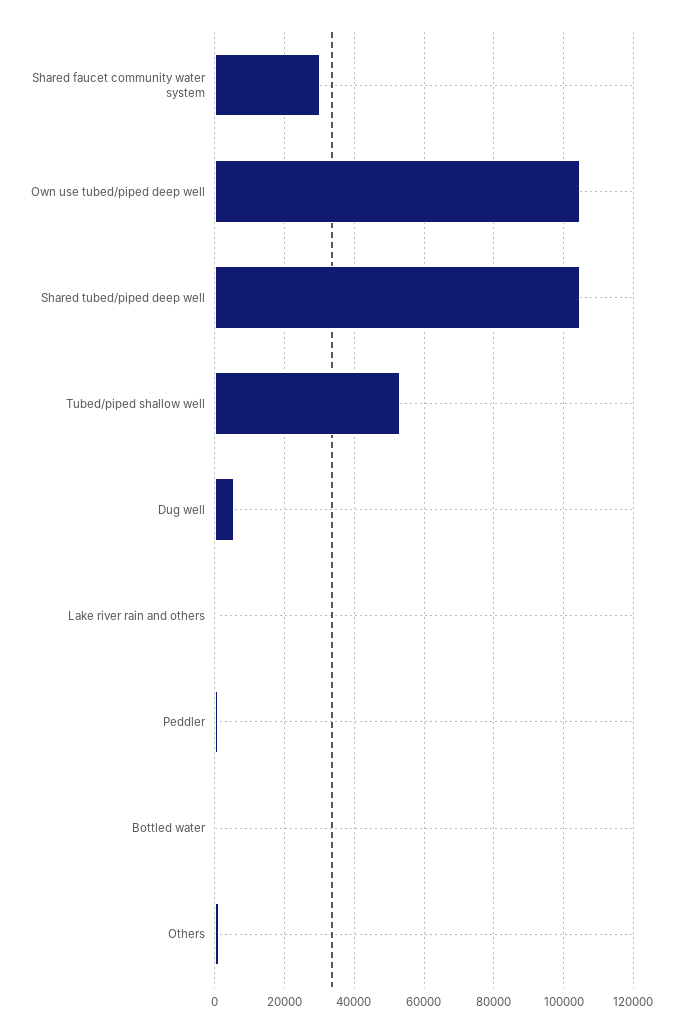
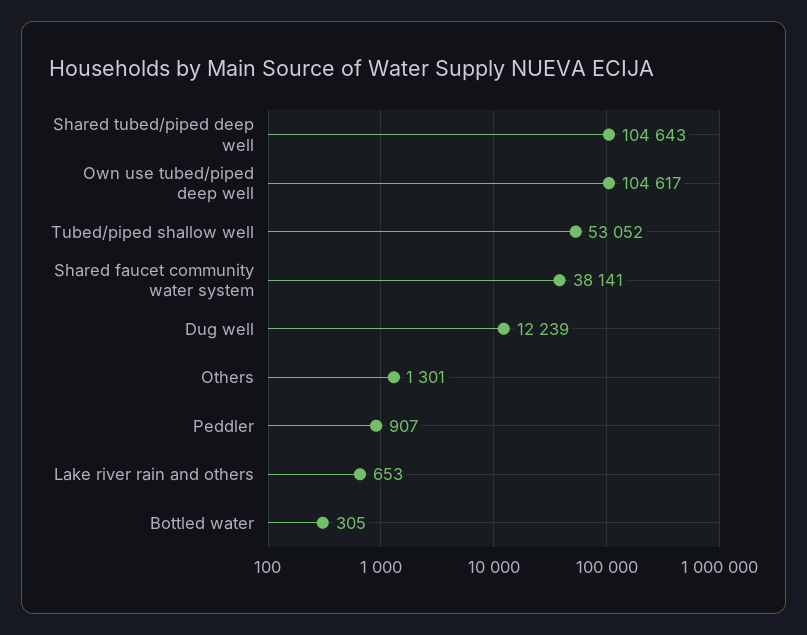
Shared faucet community water system: 30000 -> 38141
Dug well: 6000 -> 12239

